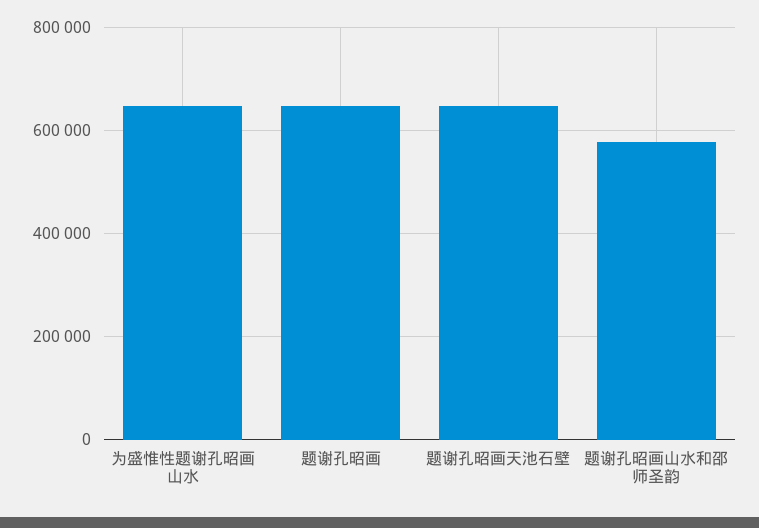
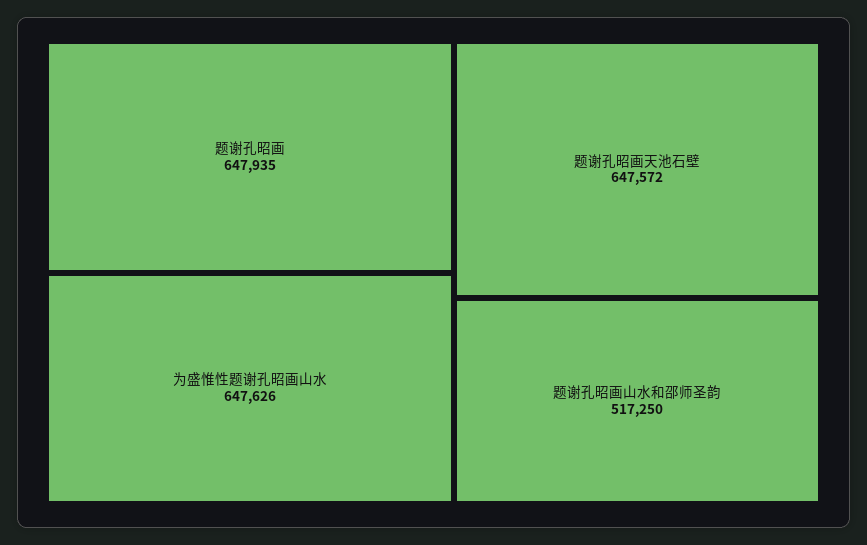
题谢孔昭画山水和邵师圣韵: 580000 -> 517250

